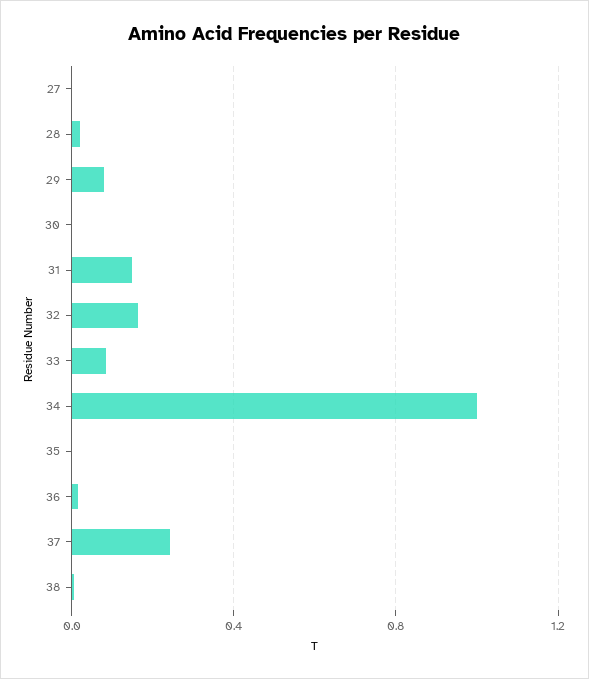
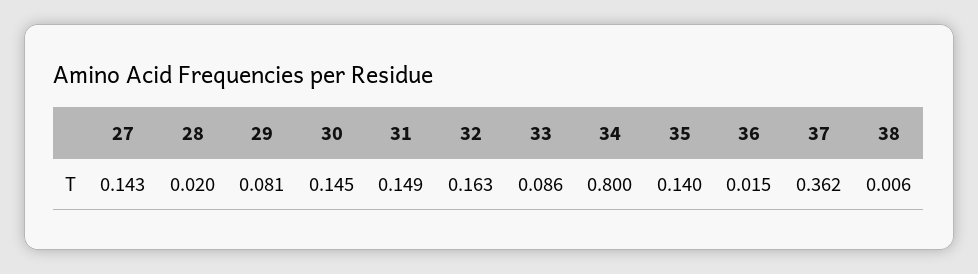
27: 0 -> 0.143
30: 0 -> 0.145
34: 1 -> 0.8
35: 0 -> 0.14
37: 0.25 -> 0.362

